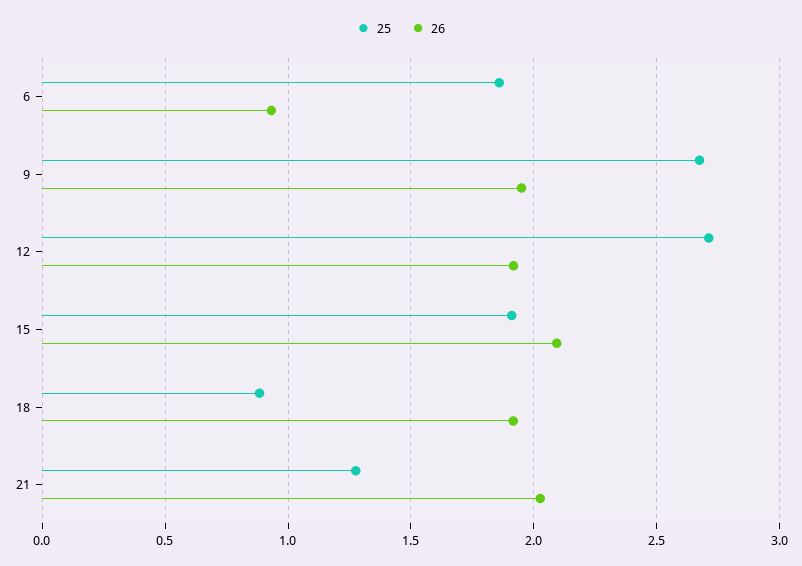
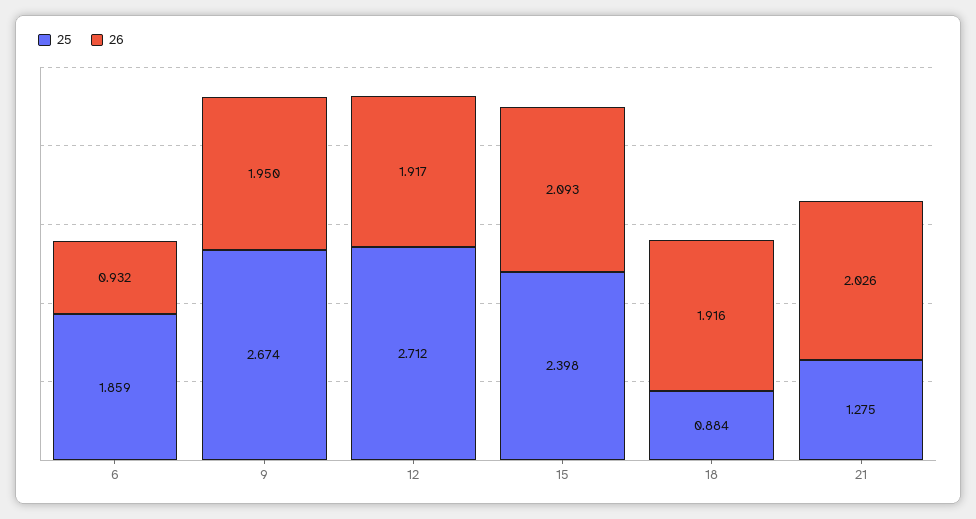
25, 15: 1.9 -> 2.398

